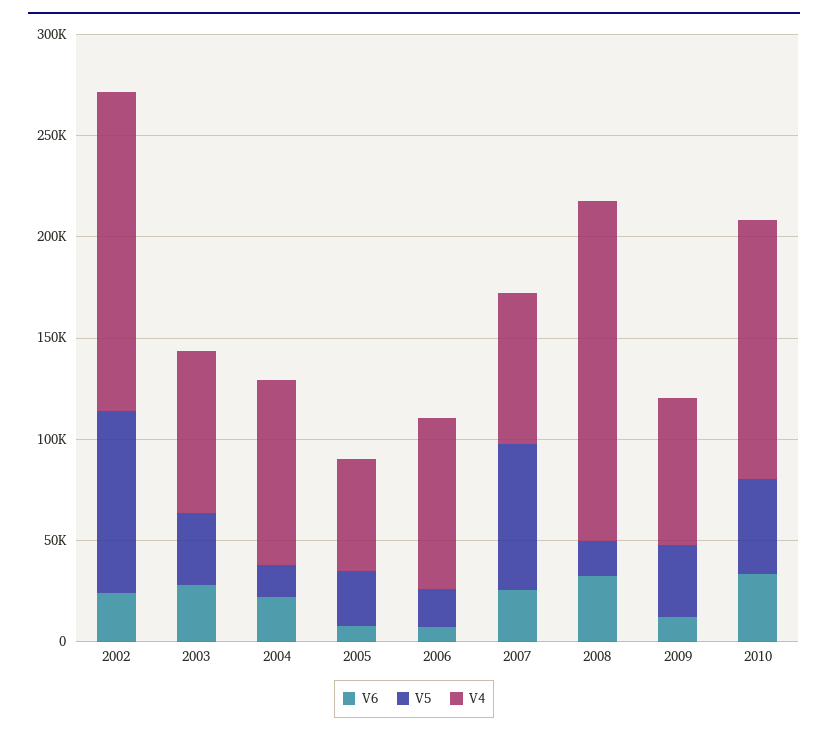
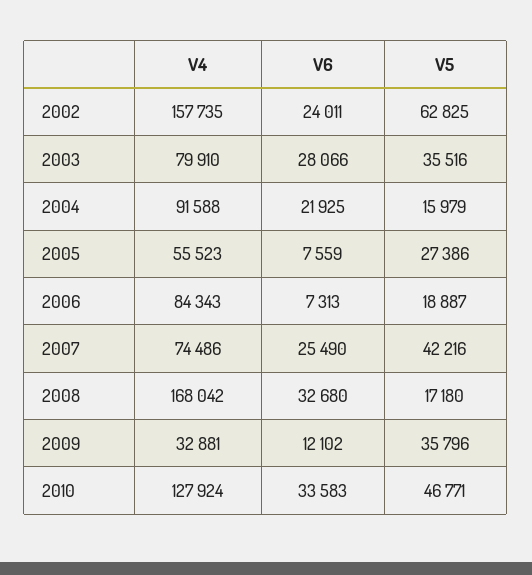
V5, 2002: 90000 -> 62825
V5, 2007: 70000 -> 42216
V4, 2009: 70000 -> 32881

